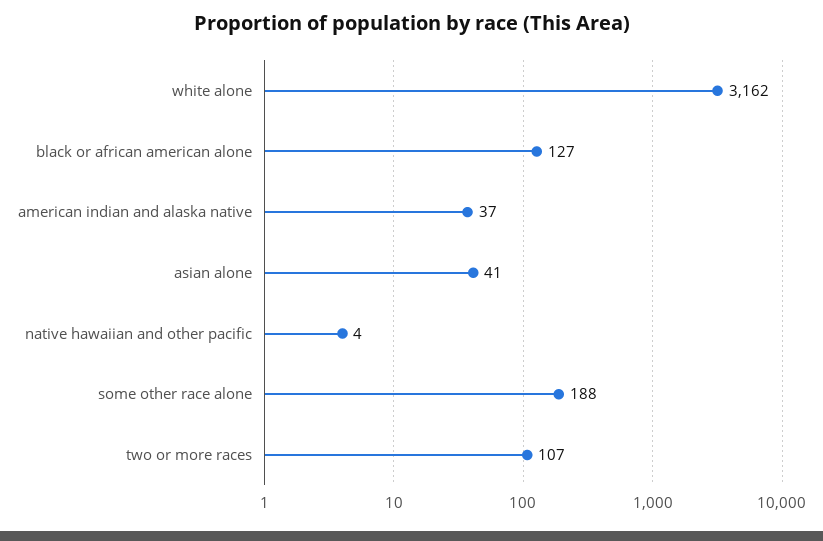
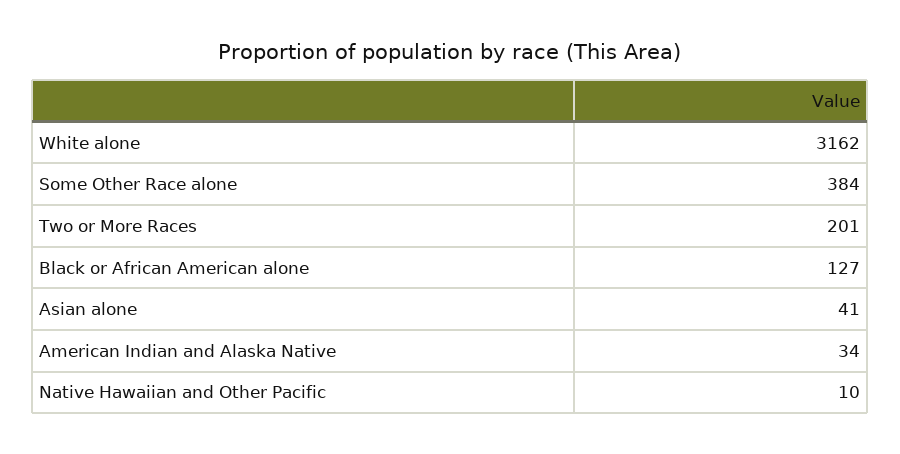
american indian and alaska native: 37 -> 34
native hawaiian and other pacific: 4 -> 10
some other race alone: 188 -> 384
two or more races: 107 -> 201

